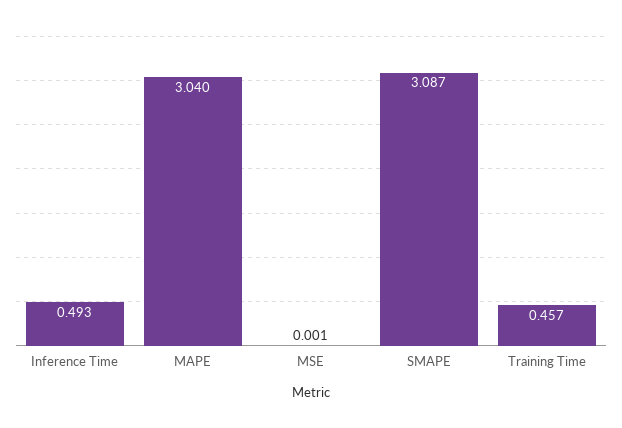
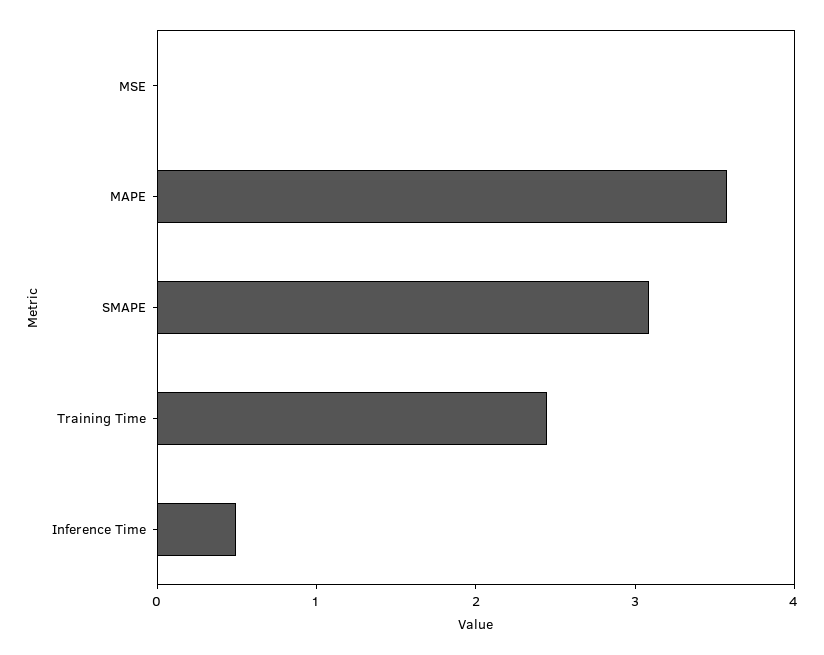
MAPE: 3.04 -> 3.6
Training Time: 0.457 -> 2.4

